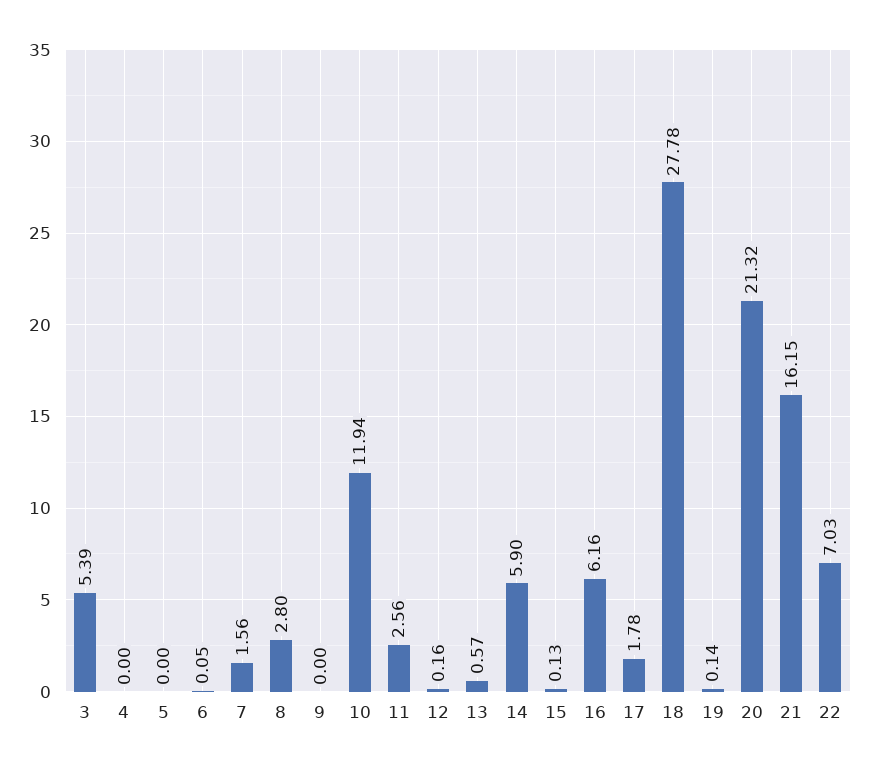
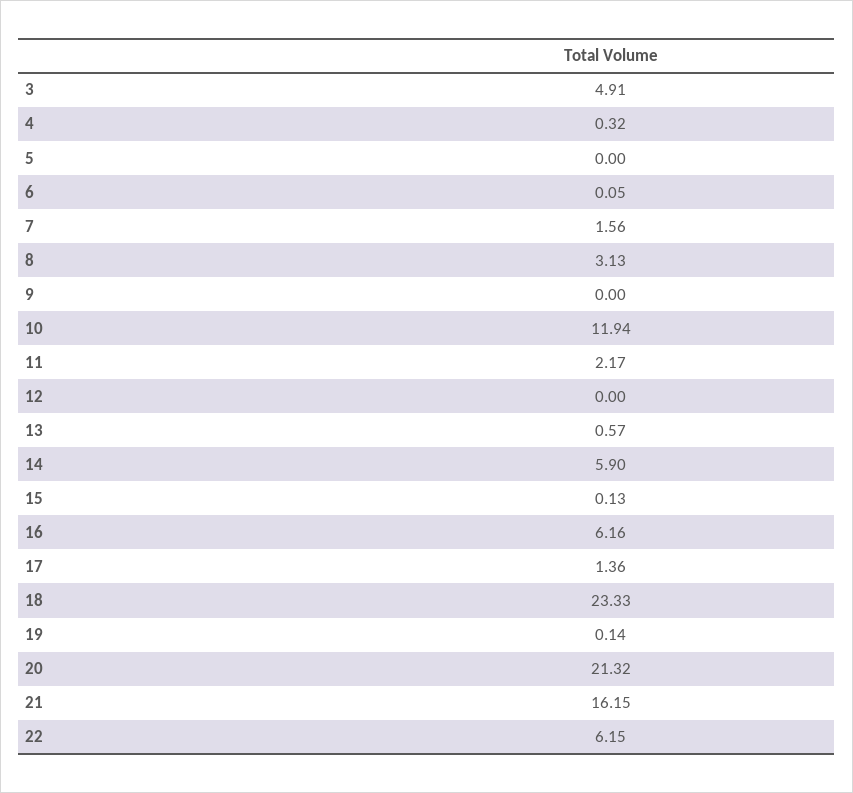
3: 5.39 -> 4.91
4: 0 -> 0.32
8: 2.8 -> 3.13
11: 2.56 -> 2.17
12: 0.16 -> 0
17: 1.78 -> 1.36
18: 27.78 -> 23.33
22: 7.03 -> 6.15

